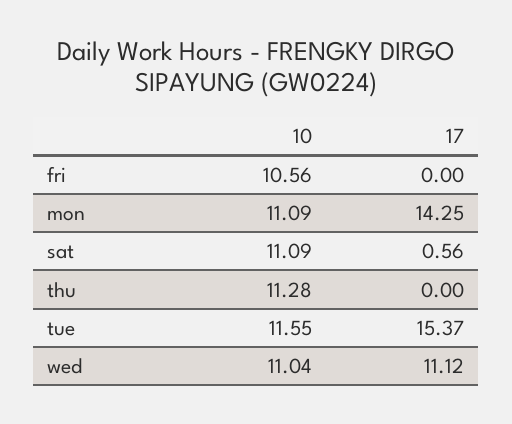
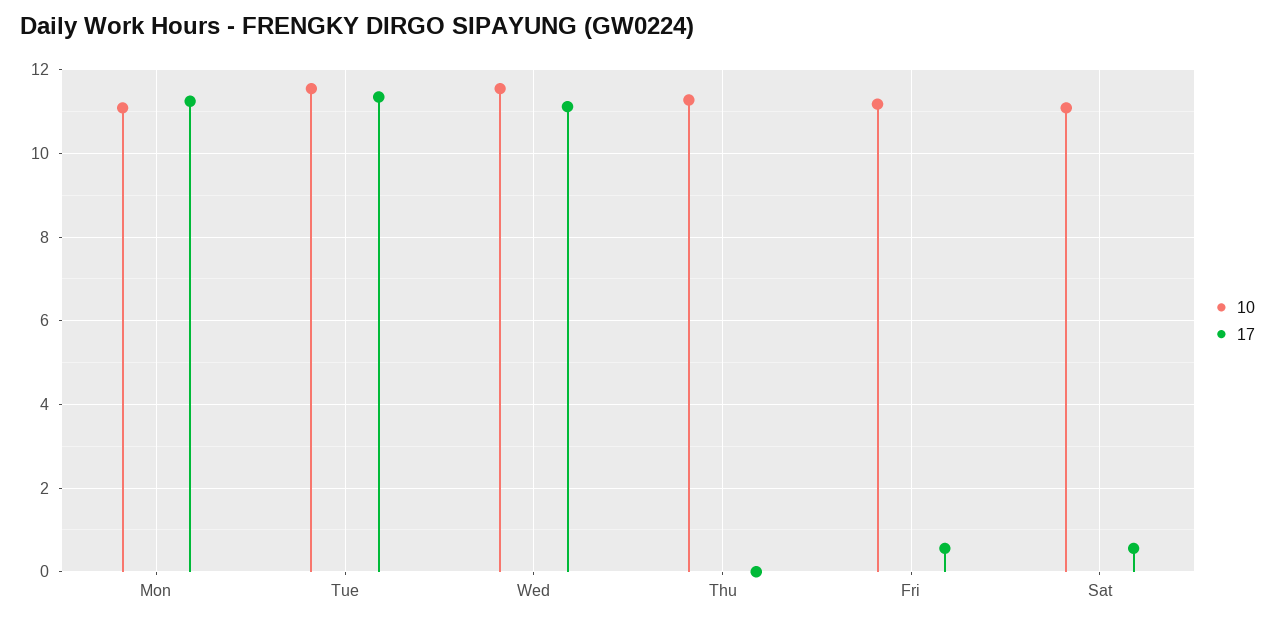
10, fri: 10.56 -> 11.2
17, fri: 0 -> 0.6
17, mon: 14.25 -> 11.2
17, tue: 15.37 -> 11.4
10, wed: 11.04 -> 11.6

